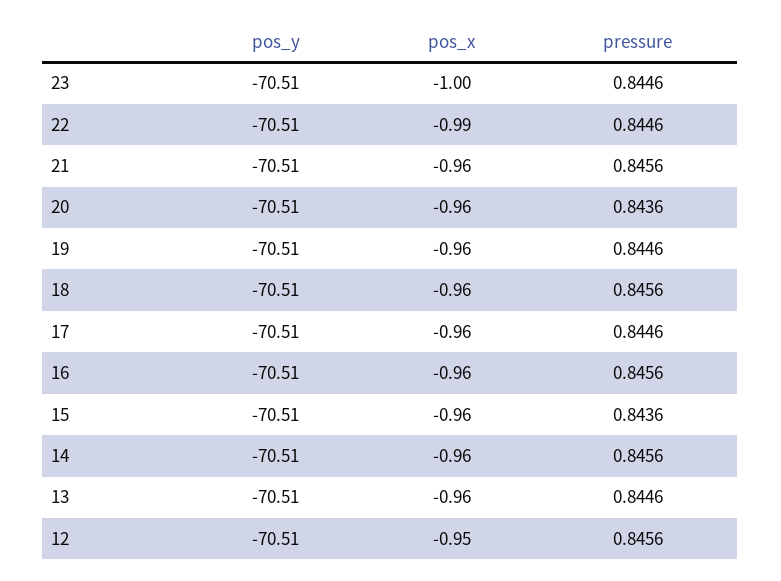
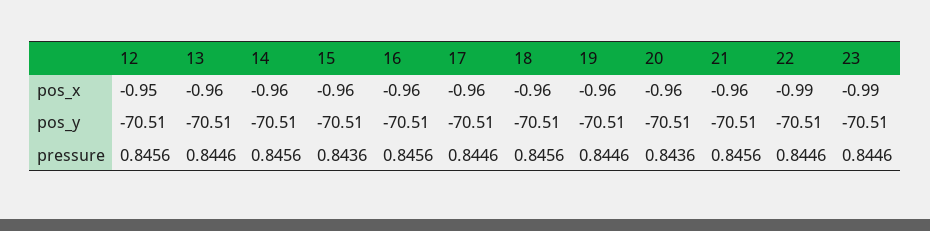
pos_x, 23: -1 -> -0.99

